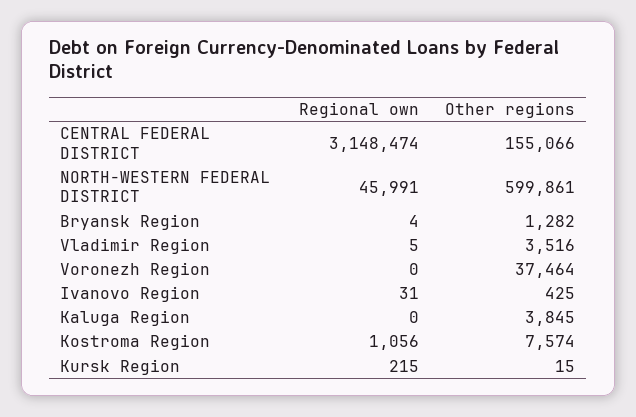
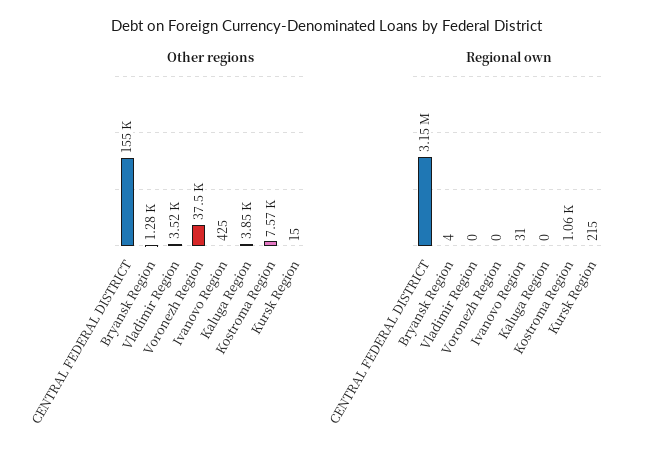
Regional own, NORTH-WESTERN FEDERAL DISTRICT: 45991 -> none
Other regions, NORTH-WESTERN FEDERAL DISTRICT: 599861 -> none
Regional own, Vladimir Region: 5 -> 0

